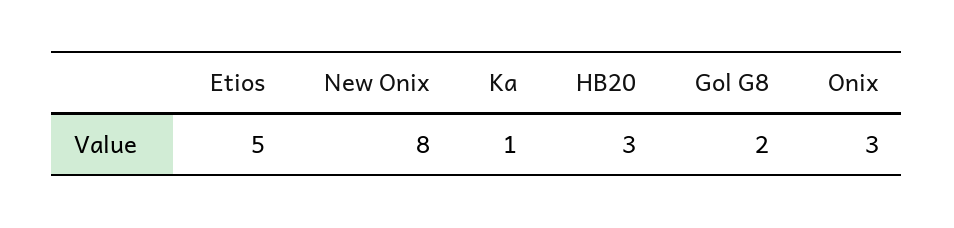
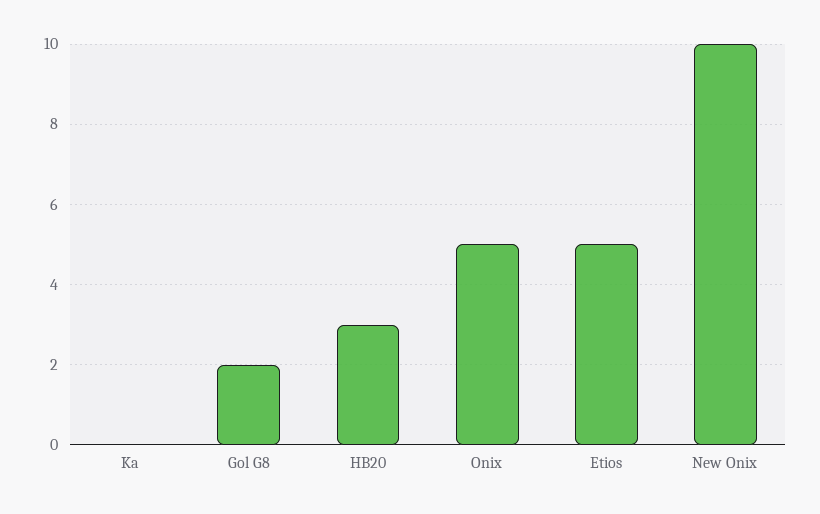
New Onix: 8 -> 10
Ka: 1 -> 0
Onix: 3 -> 5

